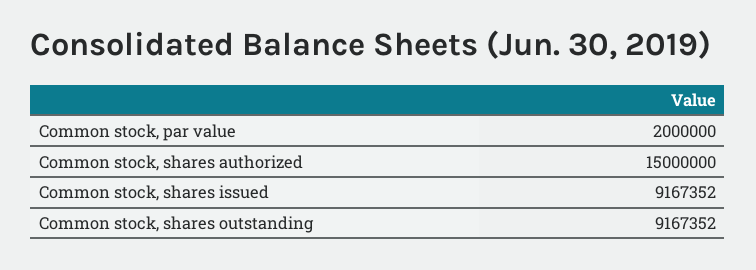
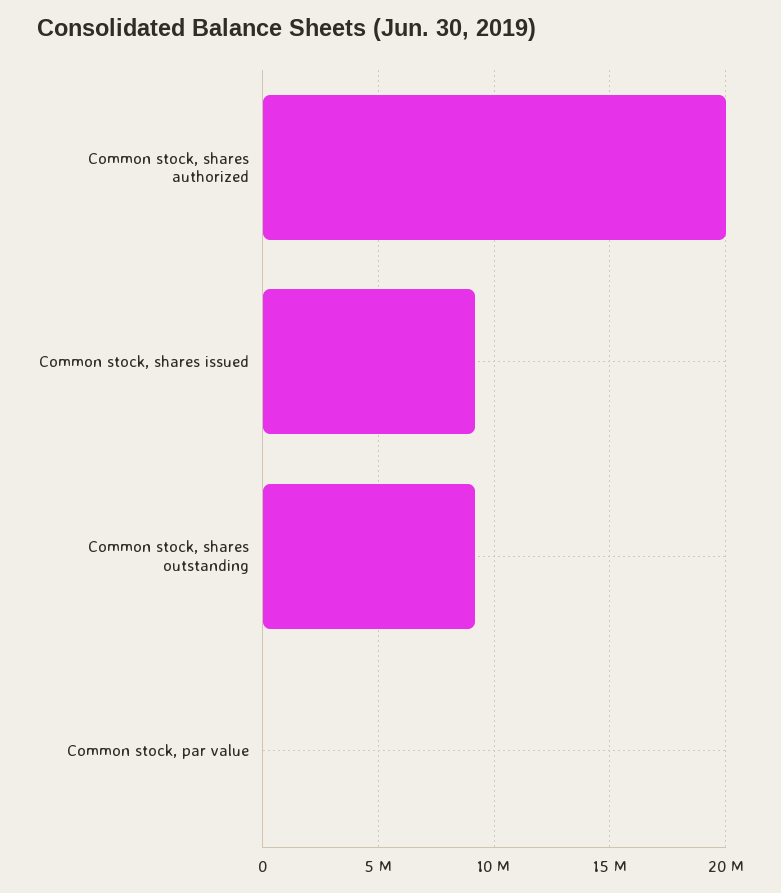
Common stock, par value: 2000000 -> 0
Common stock, shares authorized: 15000000 -> 20000000

